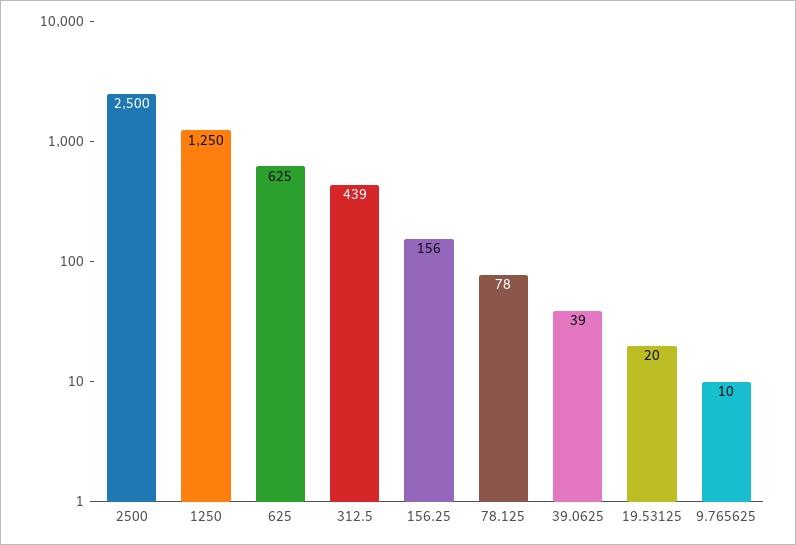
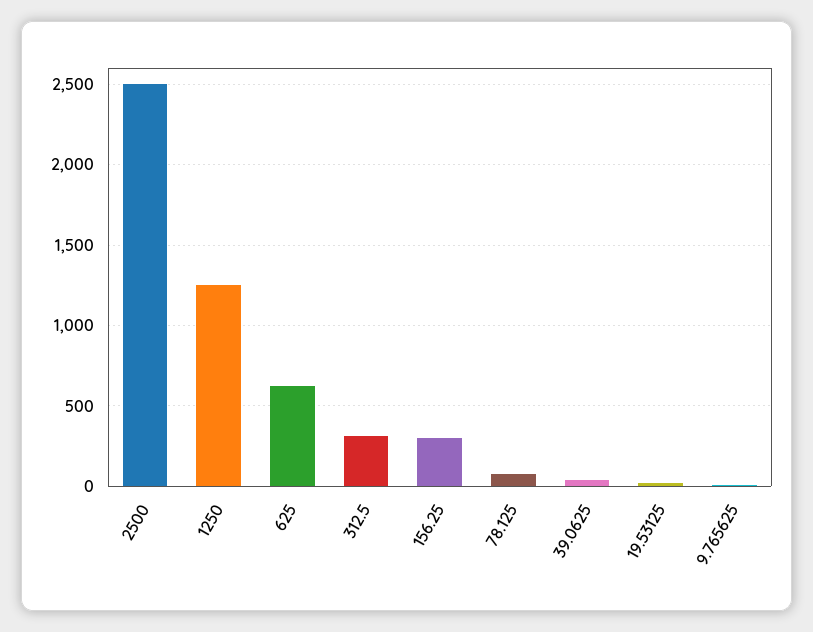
312.5: 439 -> 300
156.25: 156 -> 300

